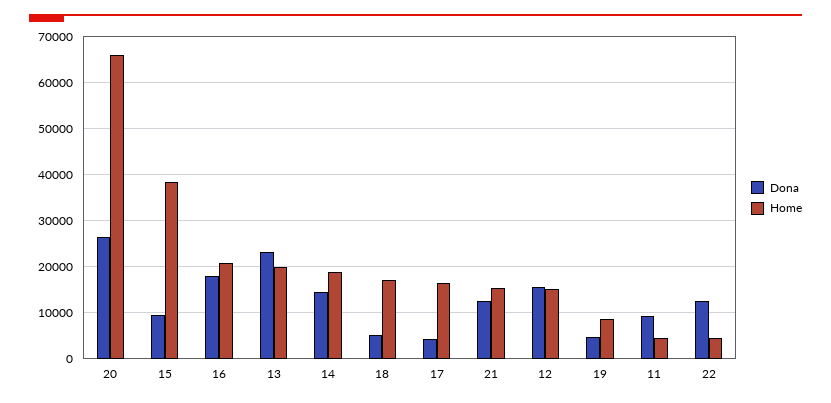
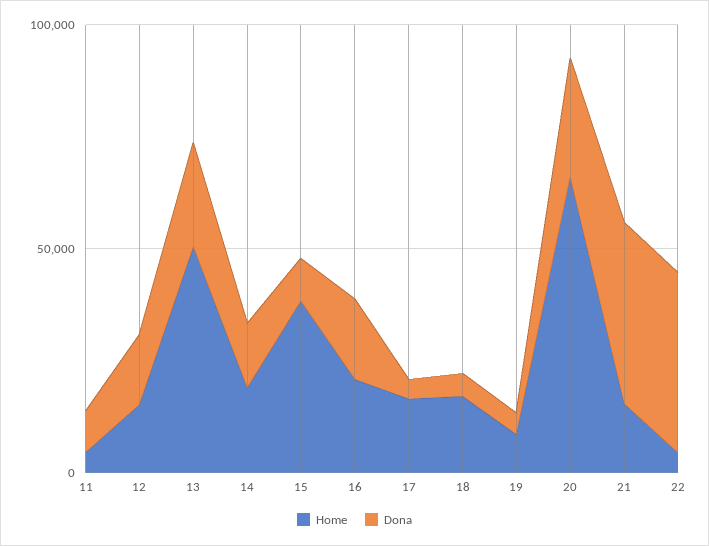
Home, 13: 20000 -> 50000
Dona, 21: 12000 -> 40000
Dona, 22: 12000 -> 40000

